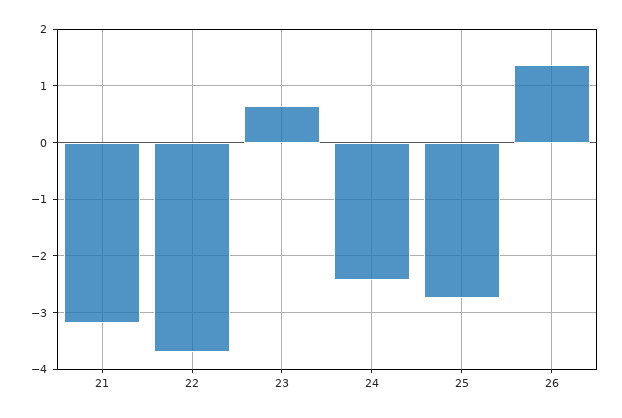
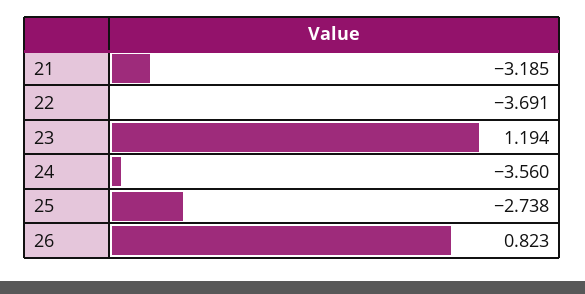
23: 0.6 -> 1.194
24: -2.4 -> -3.56
26: 1.4 -> 0.823

